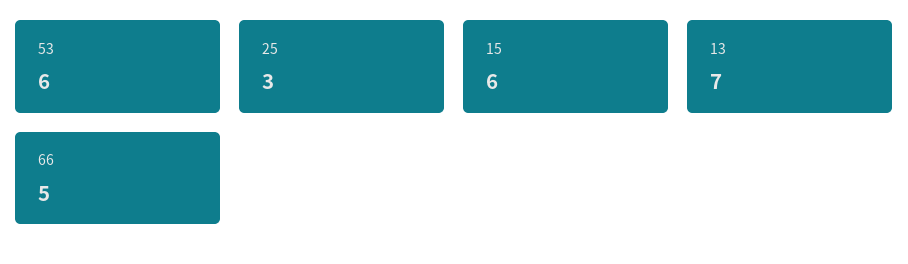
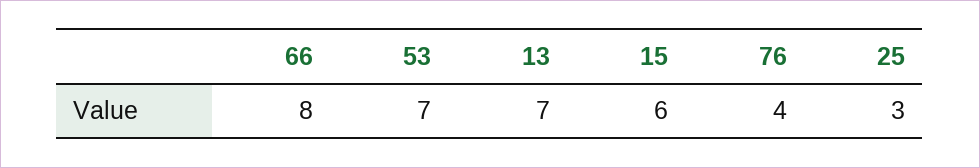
53: 6 -> 7
66: 5 -> 8
76: none -> 4

